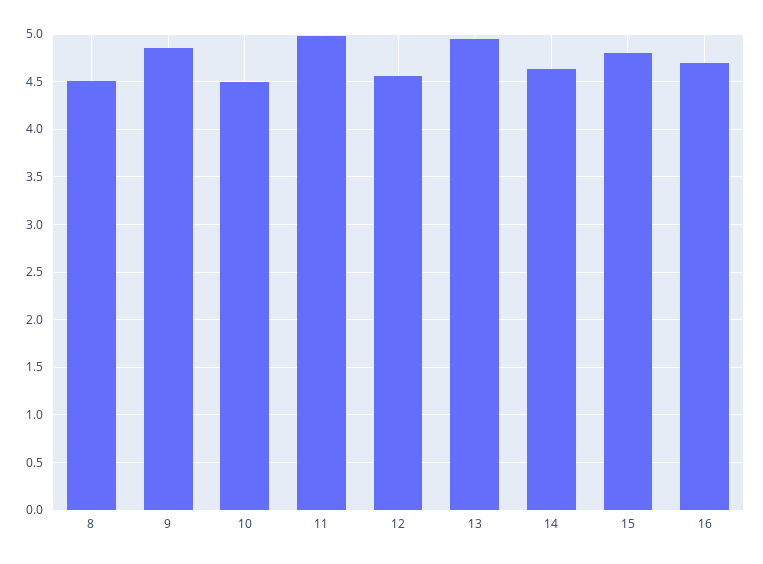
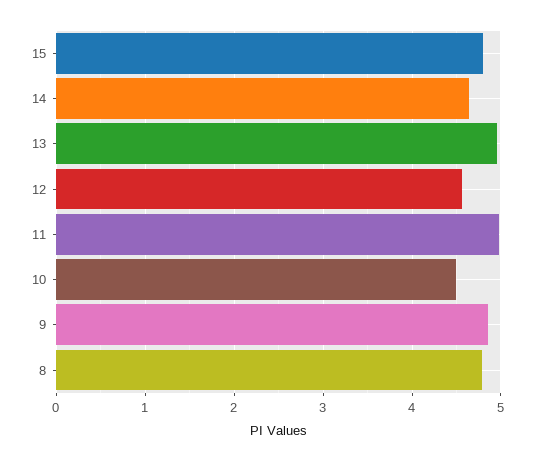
8: 4.5 -> 4.8
16: 4.7 -> none

